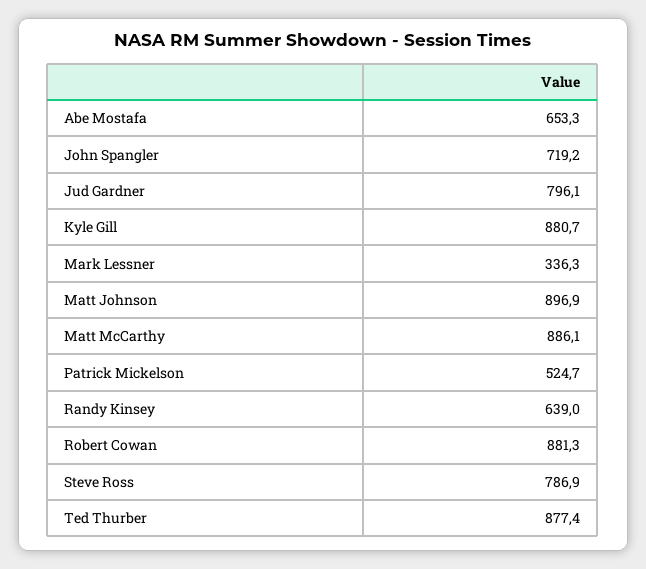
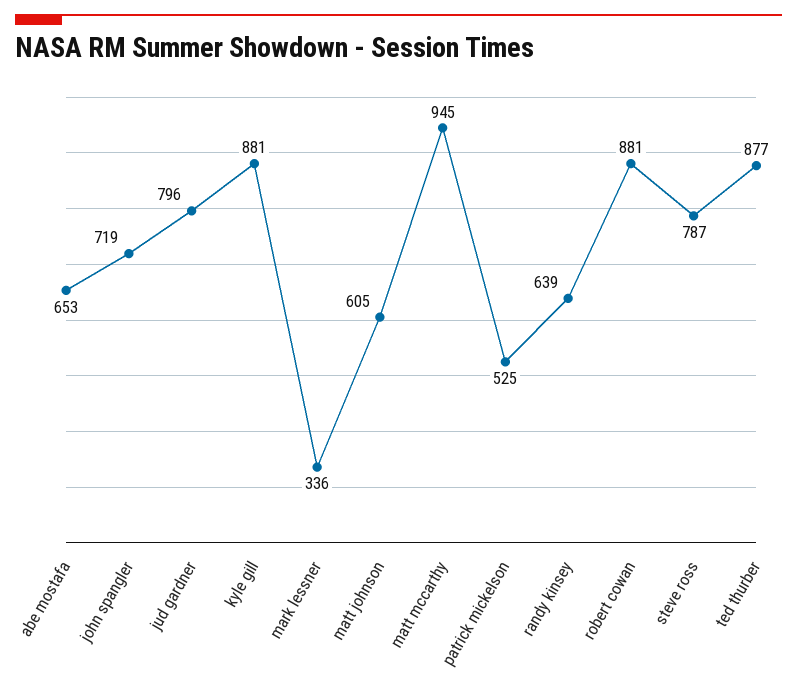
Matt Johnson: 896.9 -> 605
Matt McCarthy: 886.1 -> 945

